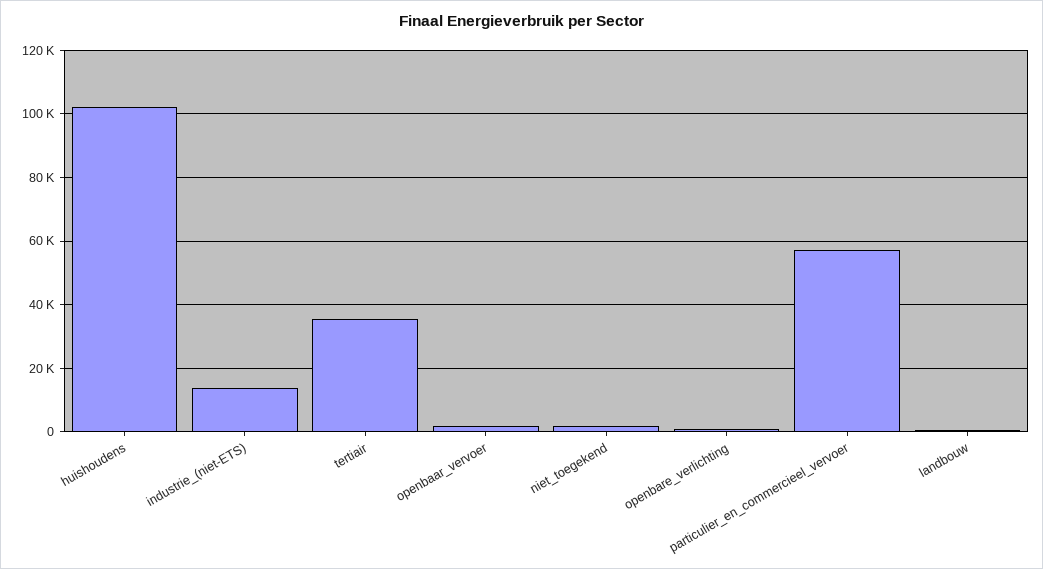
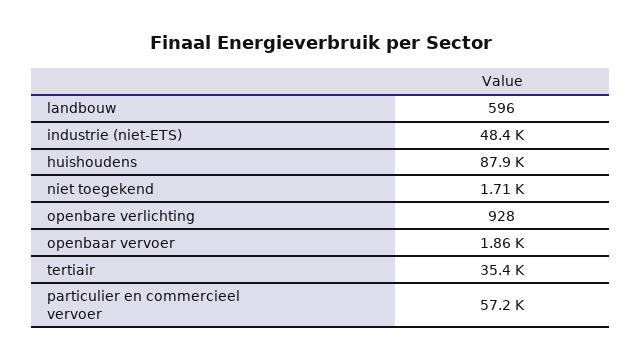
huishoudens: 102000 -> 87900
industrie_(niet-ETS): 14000 -> 48400

